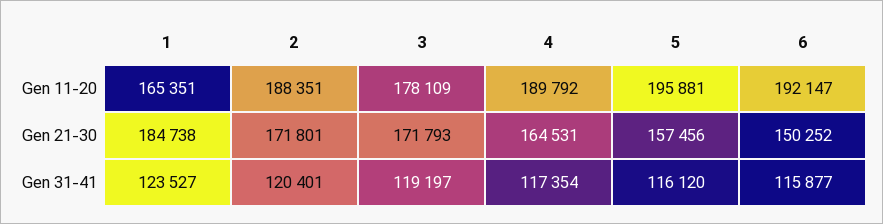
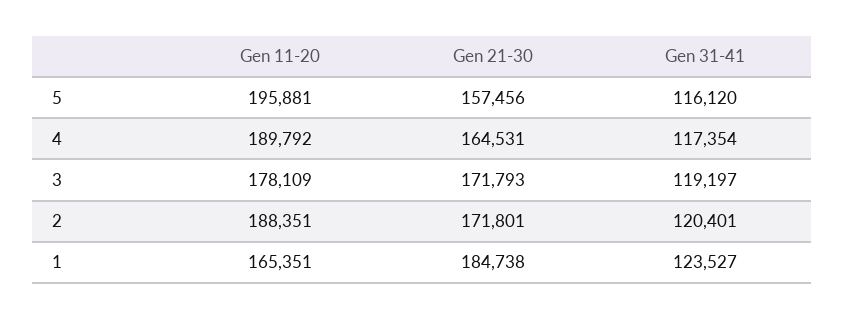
6, Gen 11-20: 192147 -> none
6, Gen 21-30: 150252 -> none
6, Gen 31-41: 115877 -> none

